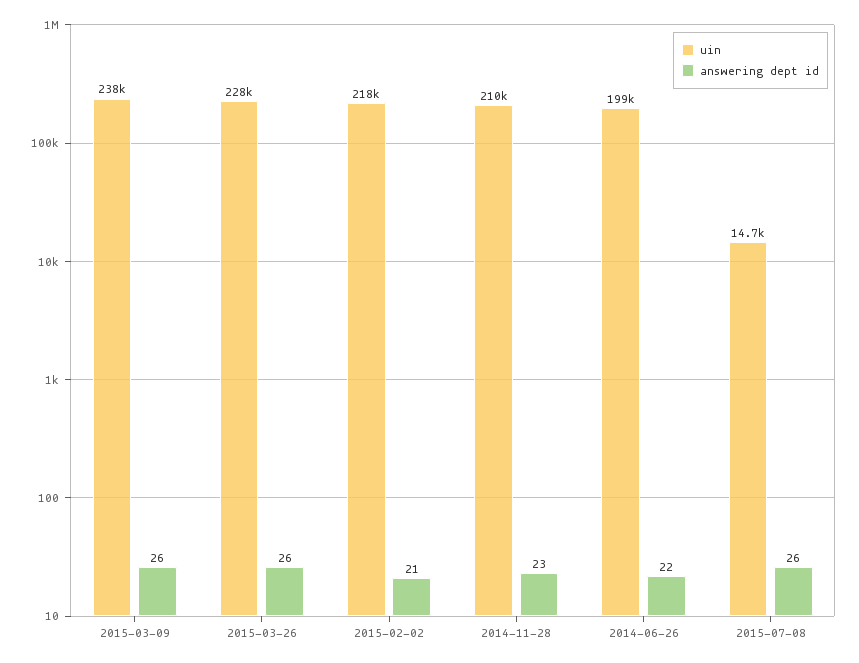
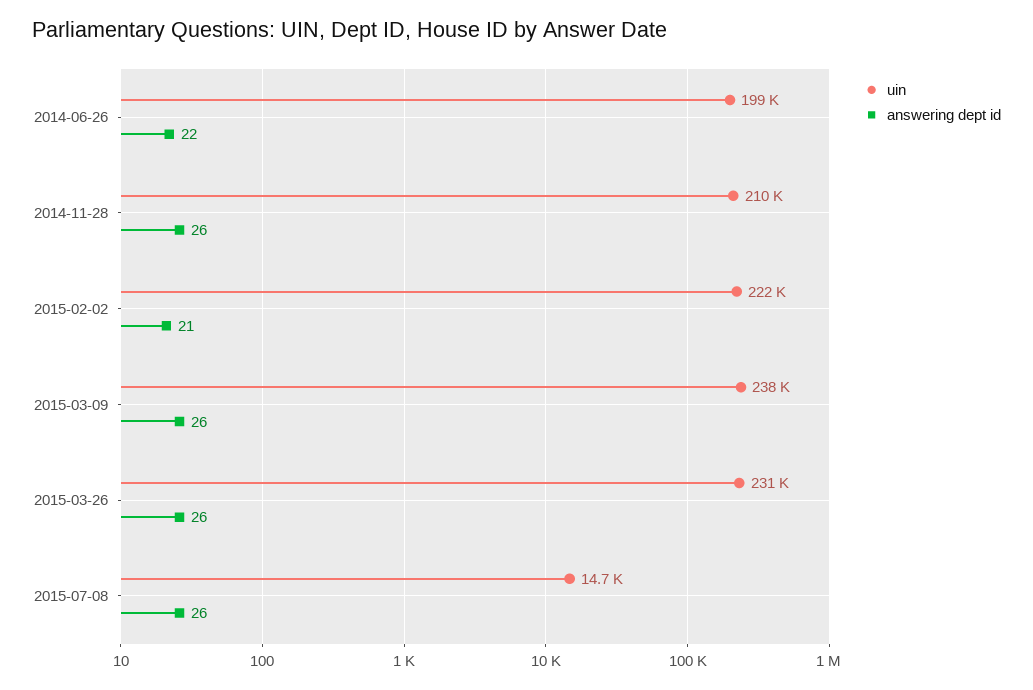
uin, 2015-03-26: 228000 -> 231000
uin, 2015-02-02: 218000 -> 222000
answering dept id, 2014-11-28: 23 -> 26

